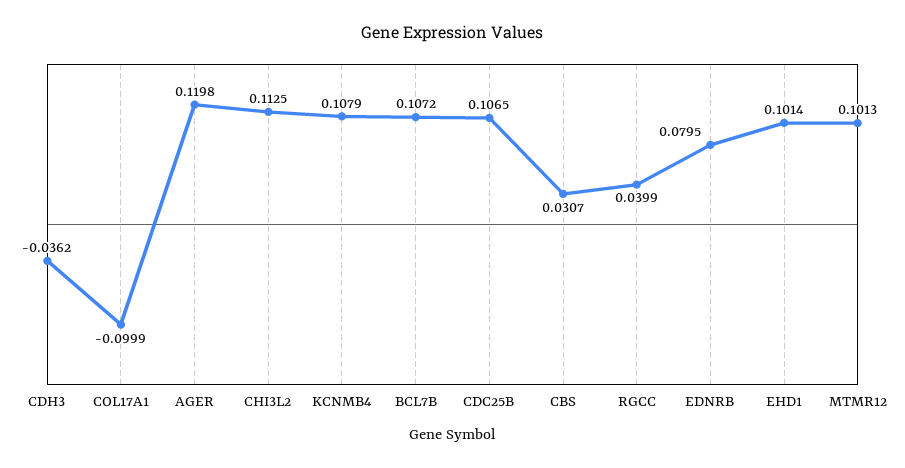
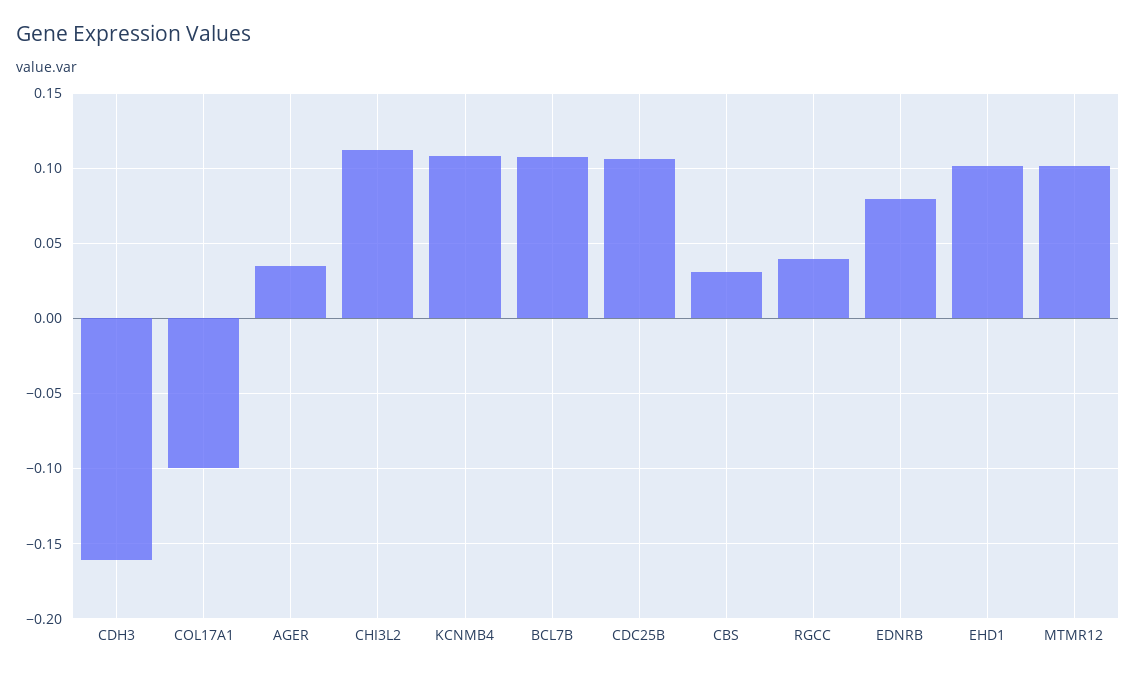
CDH3: -0.0362 -> -0.16
AGER: 0.1198 -> 0.035

